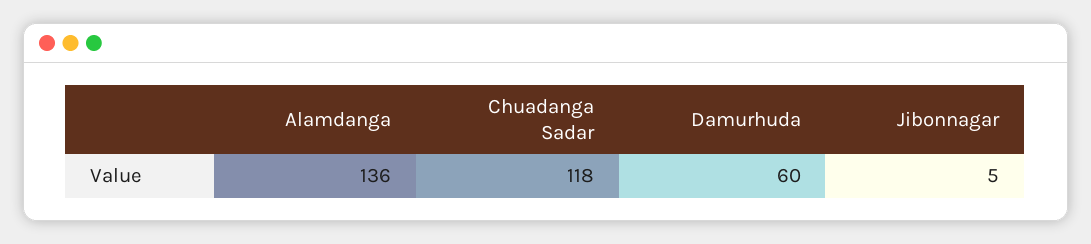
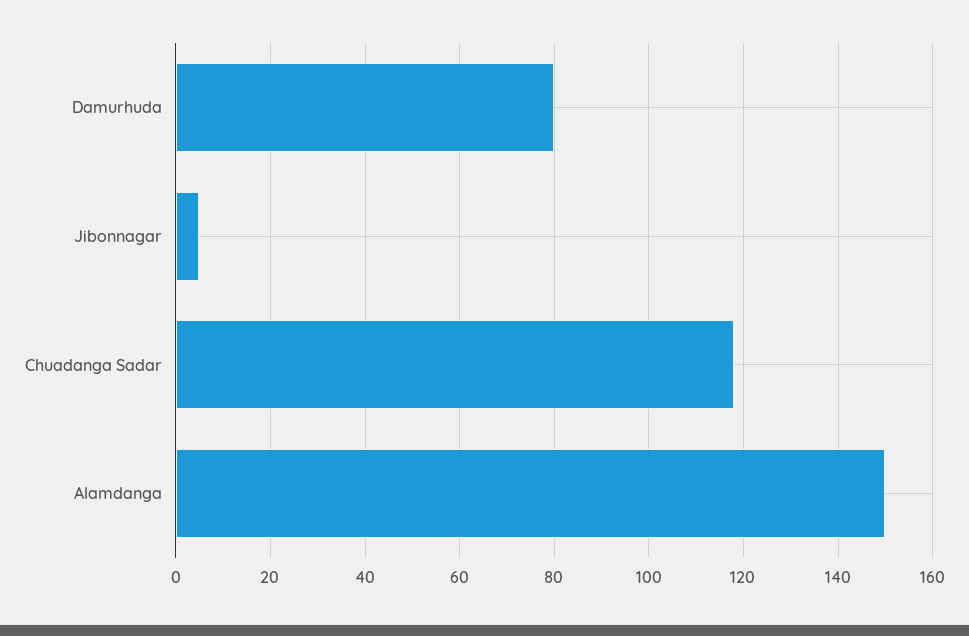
Alamdanga: 136 -> 150
Damurhuda: 60 -> 80

